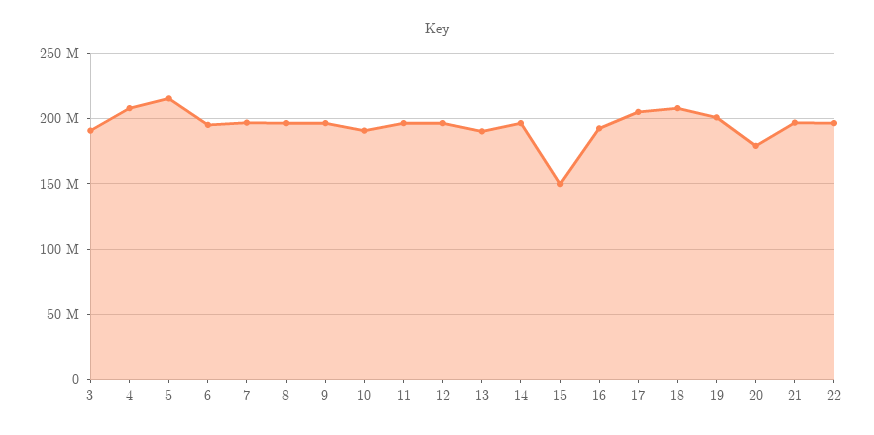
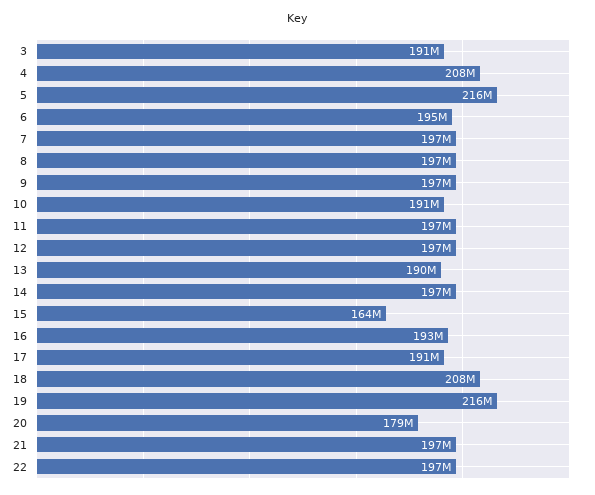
15: 150000000 -> 164000000
17: 205000000 -> 191000000
19: 200000000 -> 216000000

